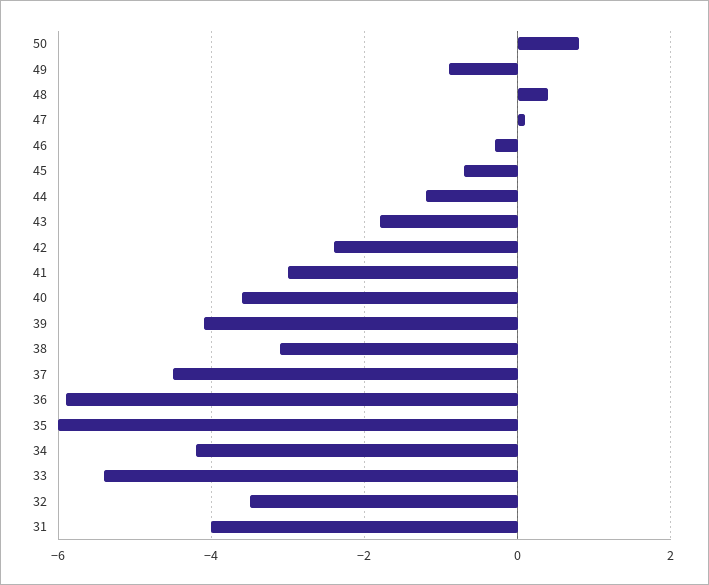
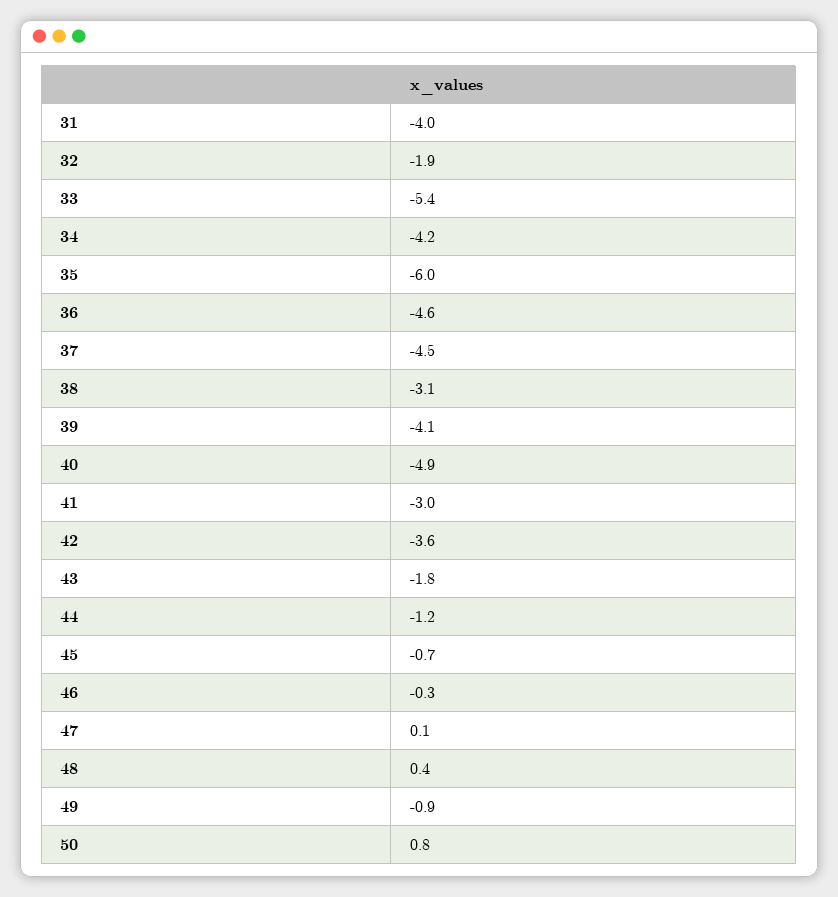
42: -2.5 -> -3.6
40: -3.5 -> -4.9
36: -6 -> -4.6
32: -3.5 -> -1.9

